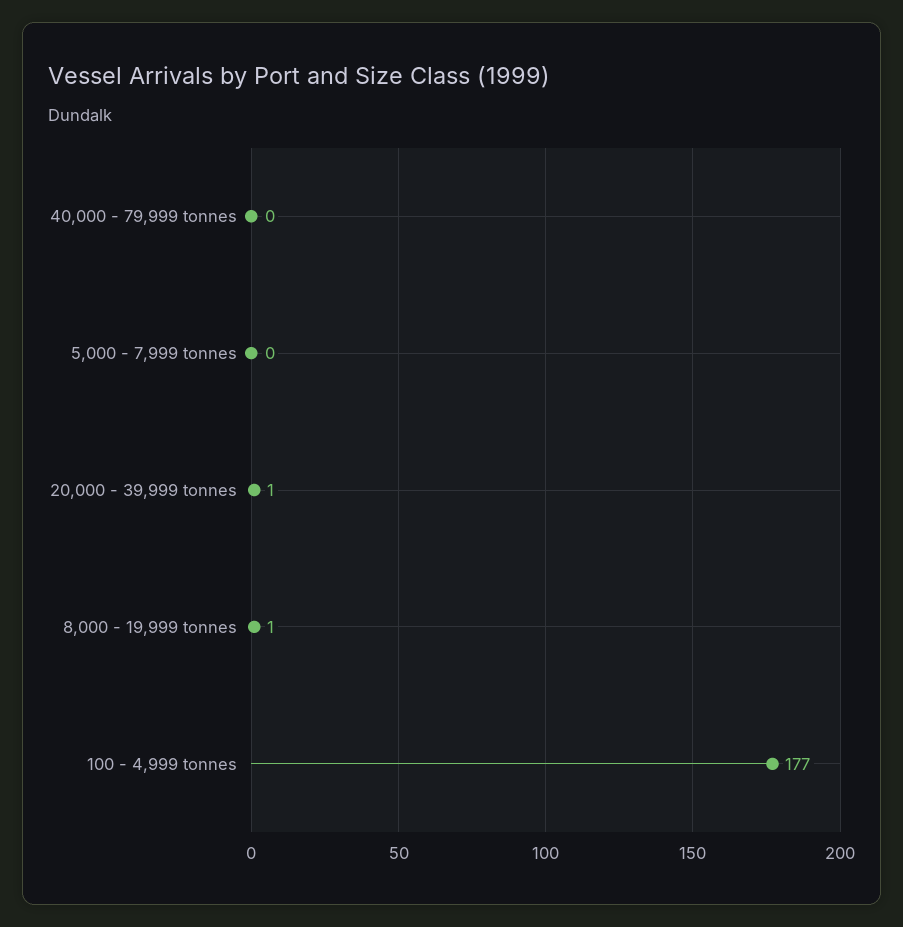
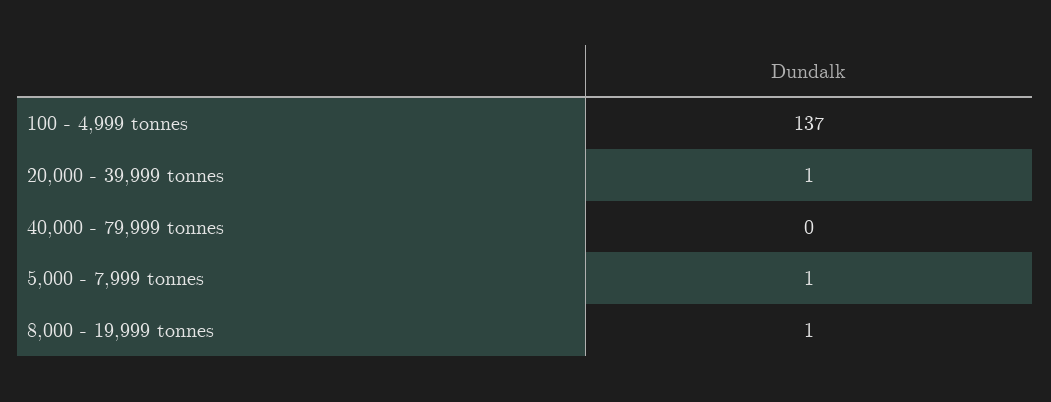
5,000 - 7,999 tonnes: 0 -> 1
100 - 4,999 tonnes: 177 -> 137

